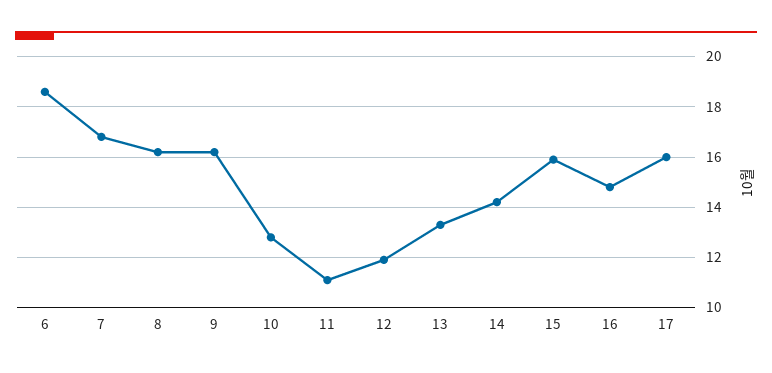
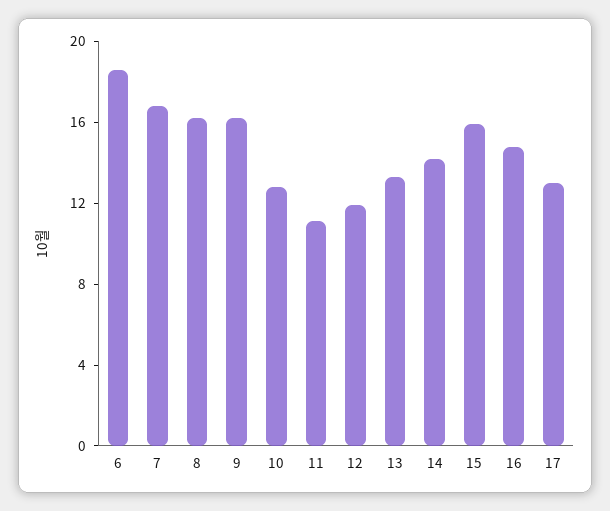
17: 16 -> 13

